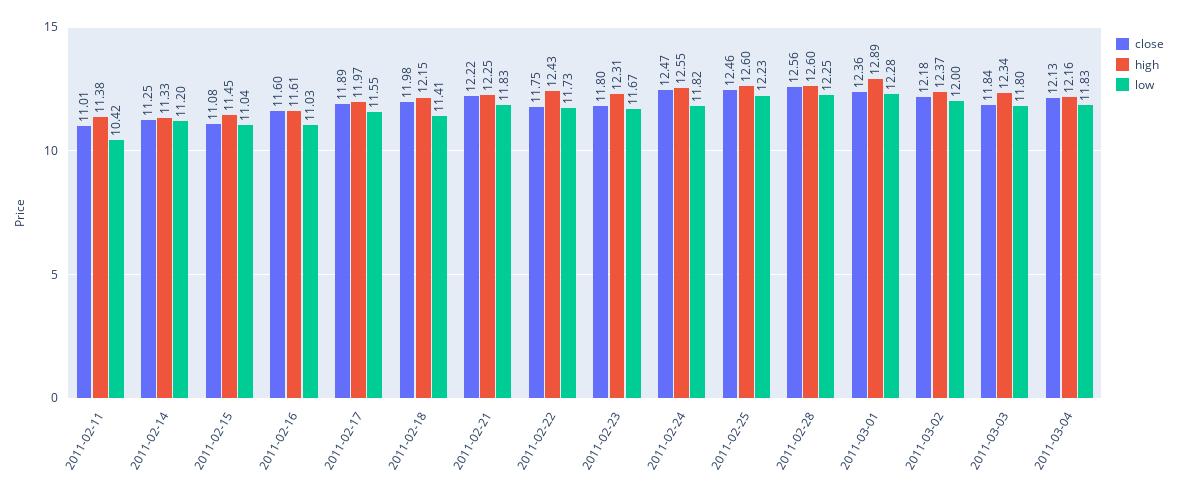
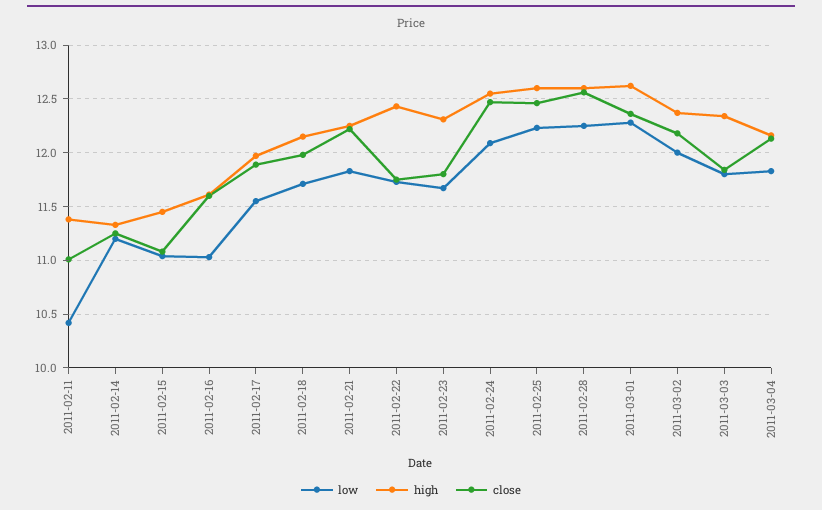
low, 2011-02-18: 11.41 -> 11.7
low, 2011-02-24: 11.82 -> 12.1
high, 2011-03-01: 12.89 -> 12.6

